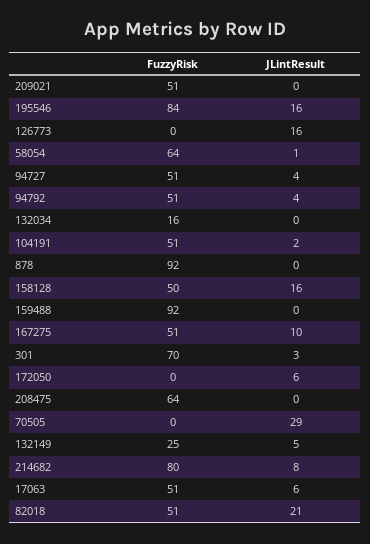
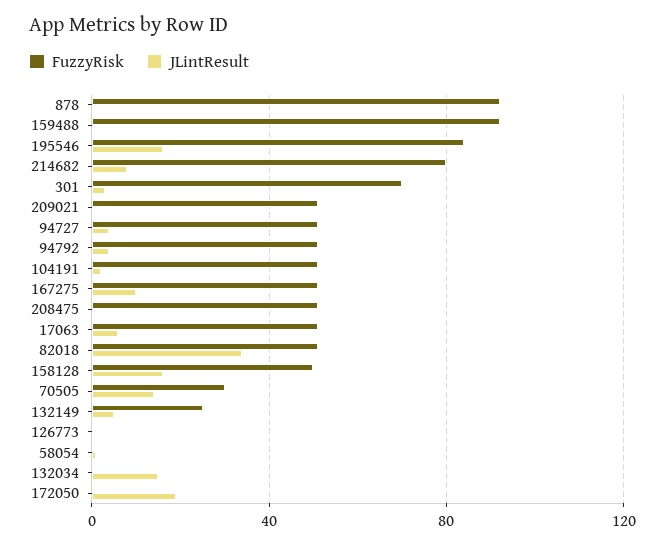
JLintResult, 126773: 16 -> 0
FuzzyRisk, 58054: 64 -> 0
FuzzyRisk, 132034: 16 -> 0
JLintResult, 132034: 0 -> 15
JLintResult, 172050: 6 -> 20
FuzzyRisk, 208475: 64 -> 50
FuzzyRisk, 70505: 0 -> 30
JLintResult, 70505: 29 -> 15
JLintResult, 82018: 21 -> 35

